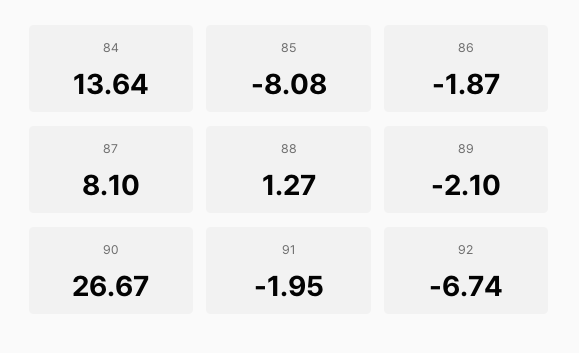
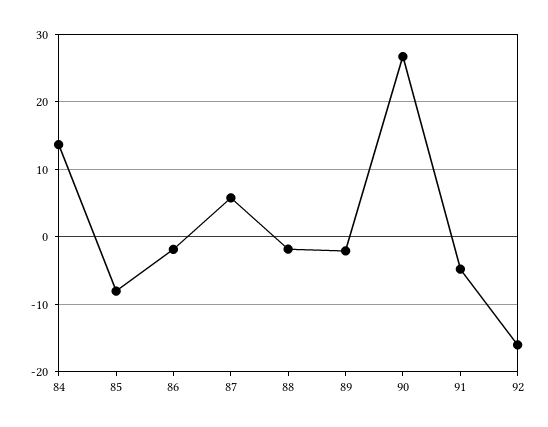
87: 8.1 -> 6
88: 1.27 -> -2
91: -1.95 -> -5
92: -6.74 -> -16

